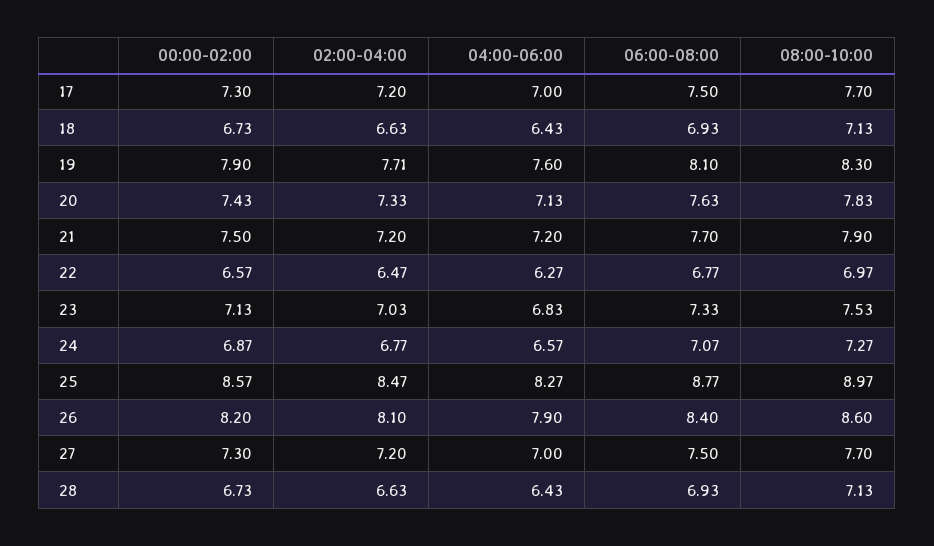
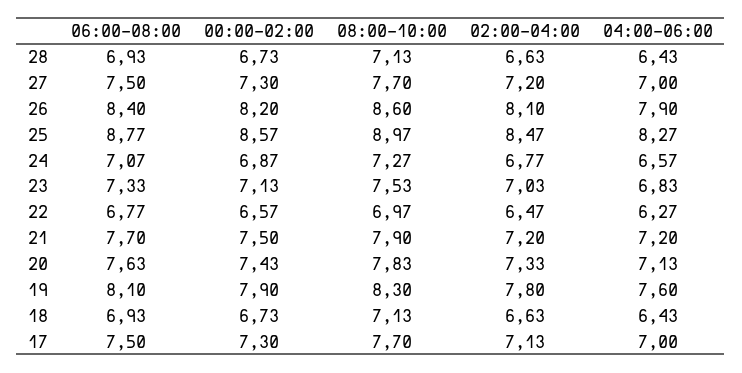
02:00-04:00, 17: 7.2 -> 7.13
02:00-04:00, 19: 7.71 -> 7.8

